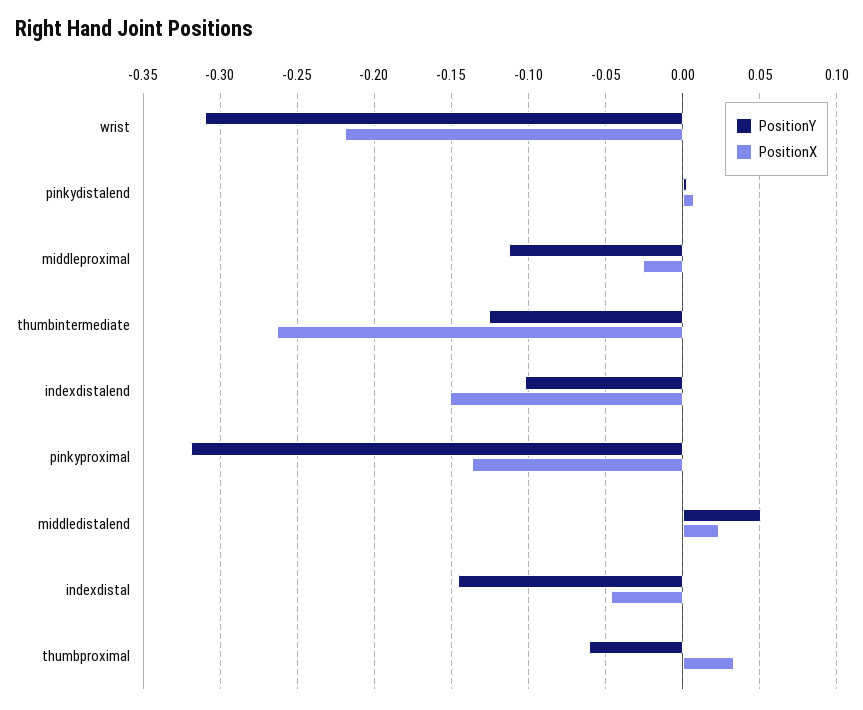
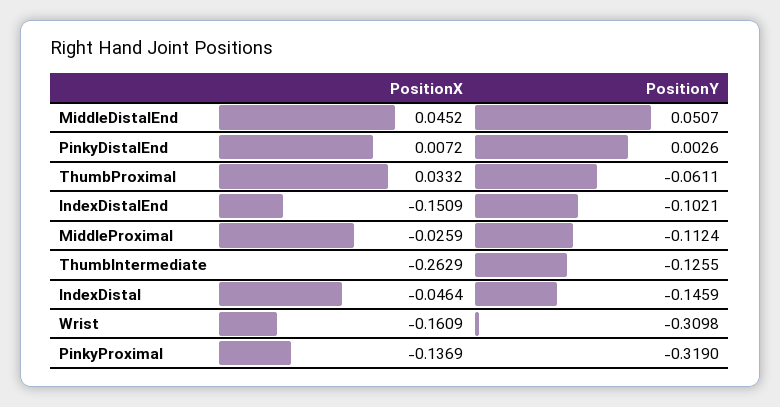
PositionX, wrist: -0.22 -> -0.1609
PositionX, middledistalend: 0.025 -> 0.0452

